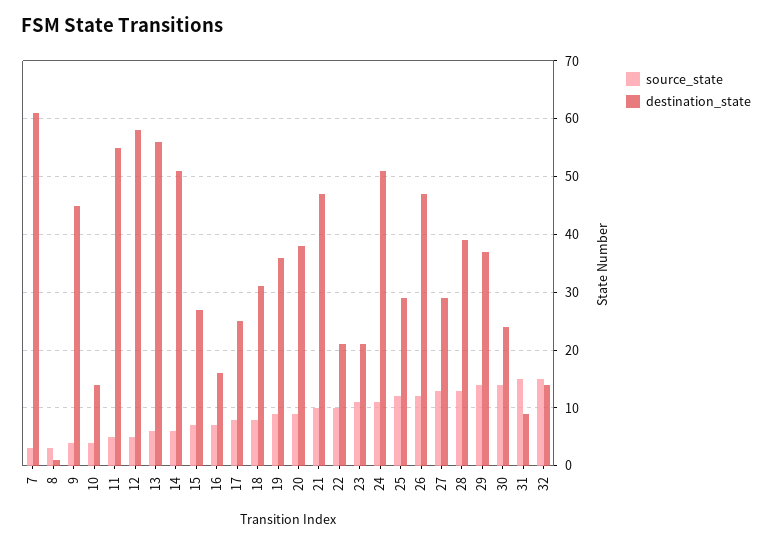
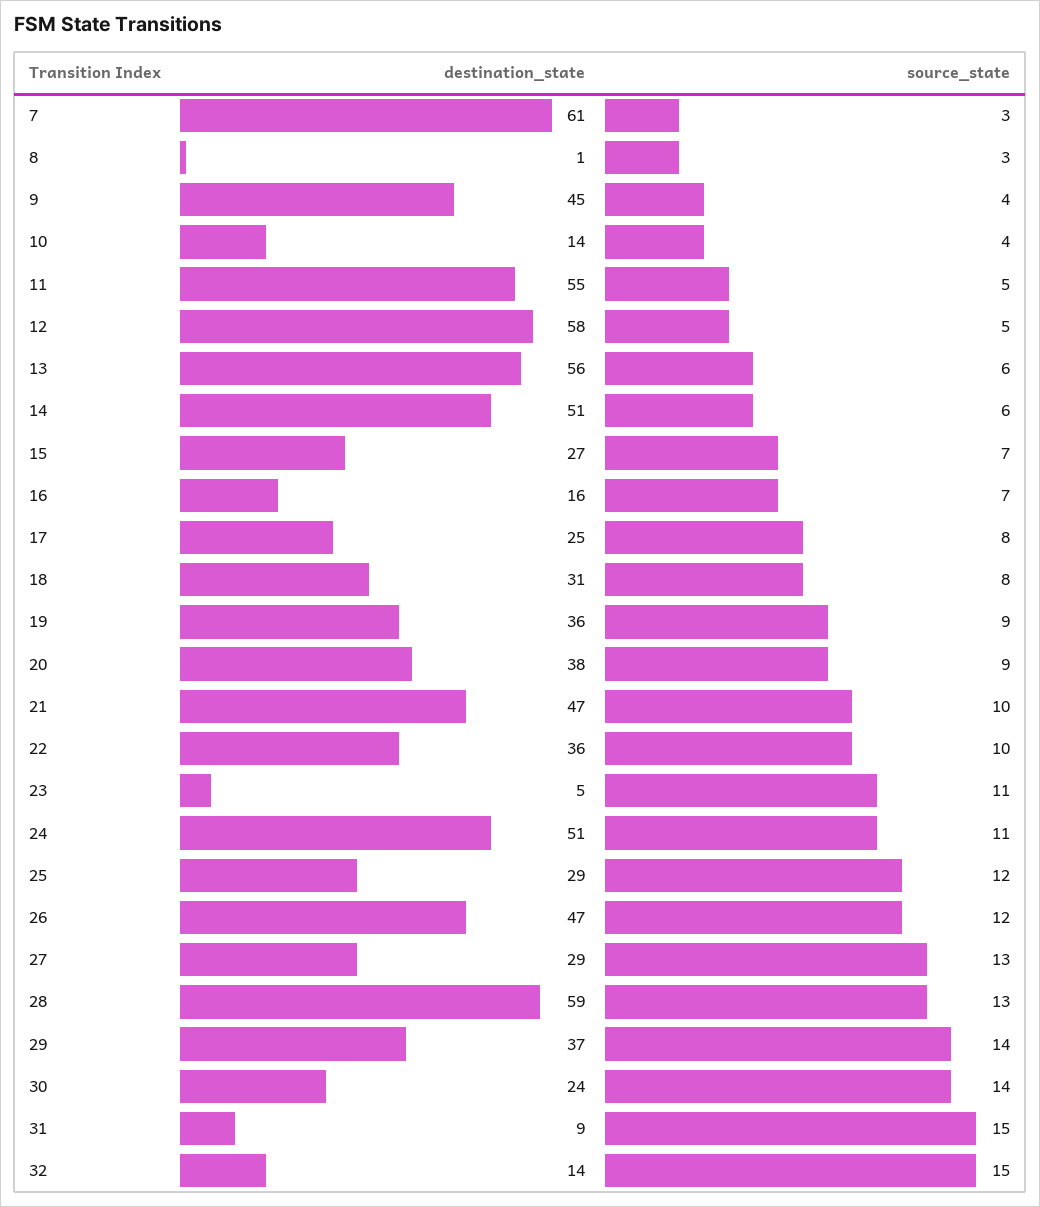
destination_state, 22: 20 -> 36
destination_state, 23: 20 -> 5
destination_state, 28: 40 -> 59

